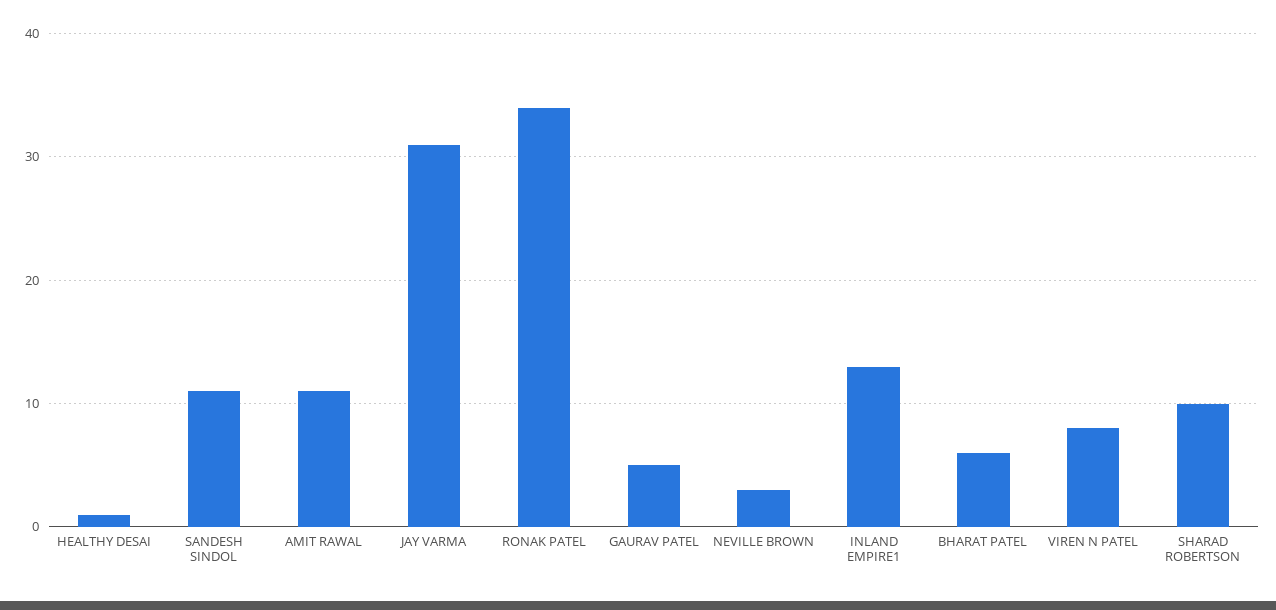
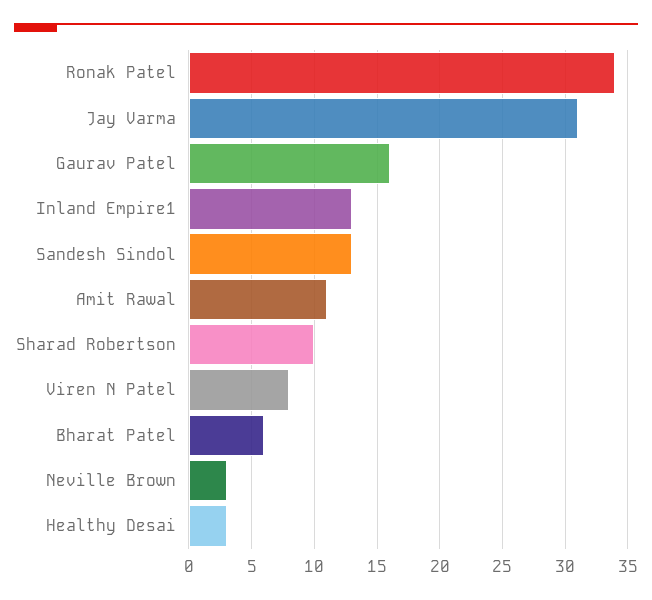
HEALTHY DESAI: 1 -> 3
SANDESH SINDOL: 11 -> 13
GAURAV PATEL: 5 -> 16

